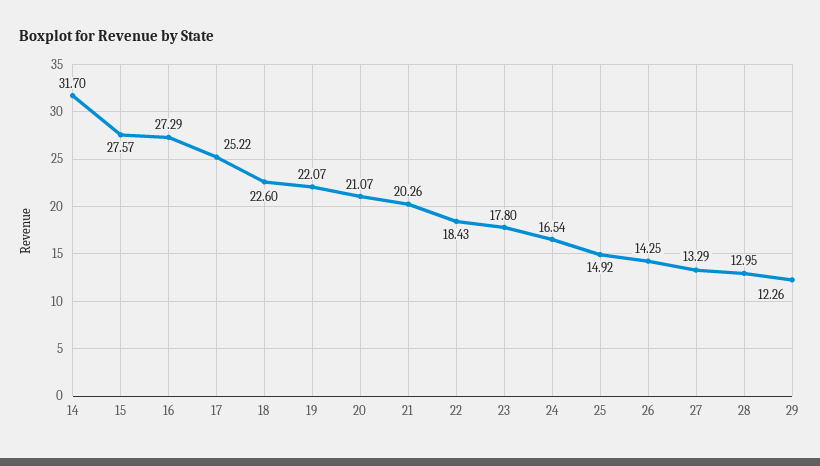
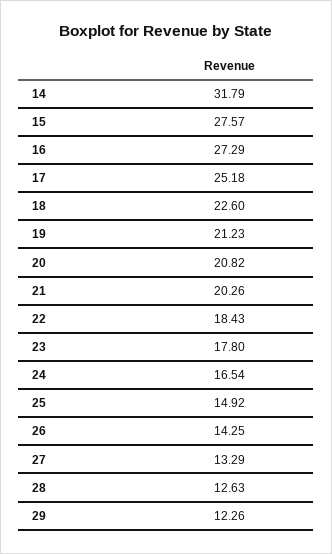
14: 31.7 -> 31.79
17: 25.22 -> 25.18
19: 22.07 -> 21.23
20: 21.07 -> 20.82
28: 12.95 -> 12.63

